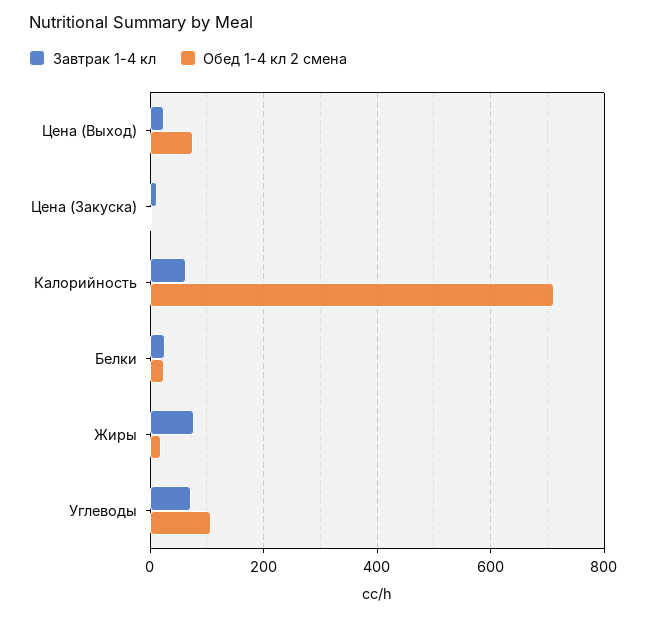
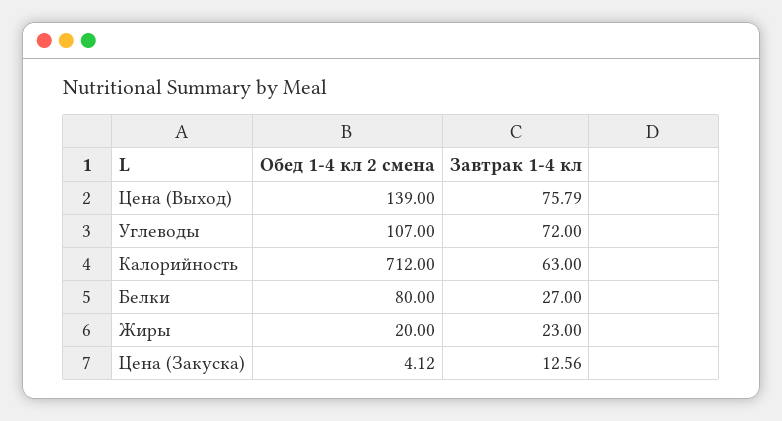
Завтрак 1-4 кл, Цена (Выход): 20 -> 75.79
Обед 1-4 кл 2 смена, Цена (Выход): 80 -> 139
Обед 1-4 кл 2 смена, Белки: 20 -> 80
Завтрак 1-4 кл, Жиры: 80 -> 23

